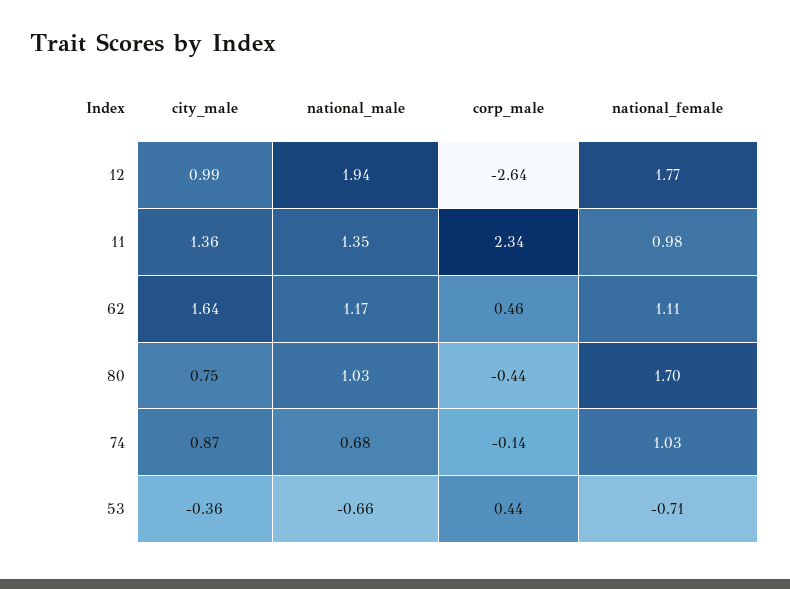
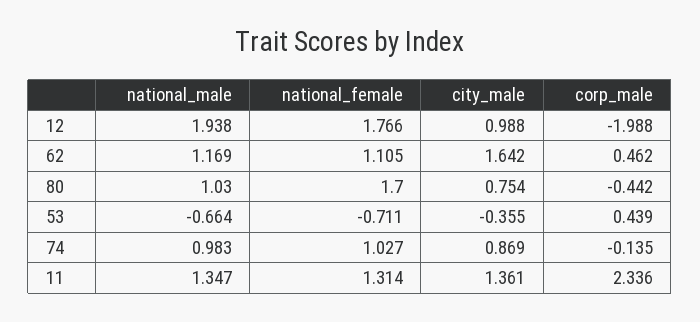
corp_male, 12: -2.64 -> -1.988
national_female, 11: 0.98 -> 1.314
national_male, 74: 0.68 -> 0.983

